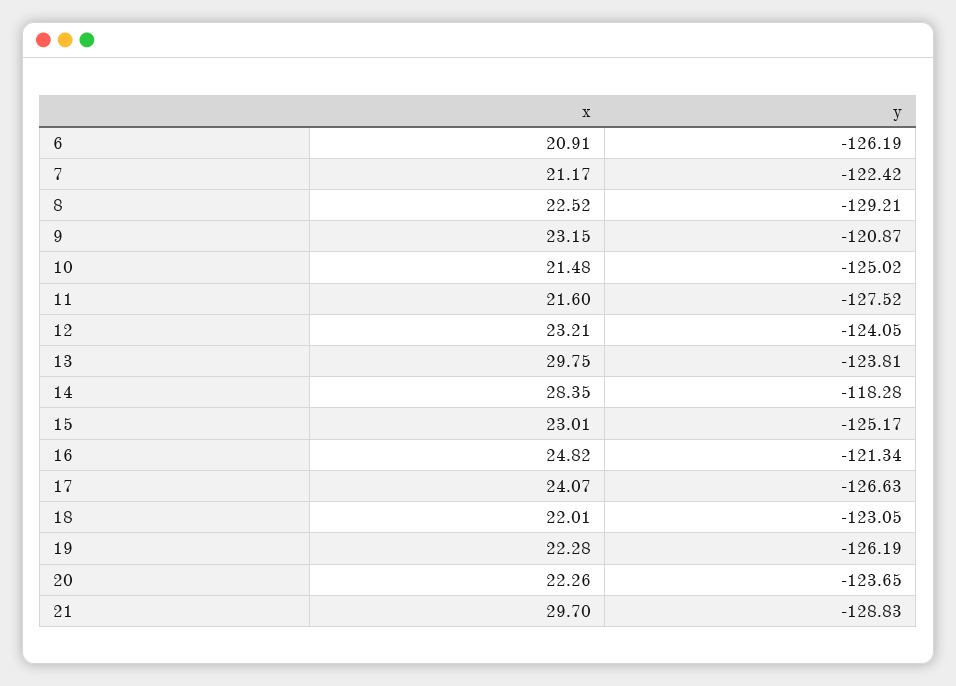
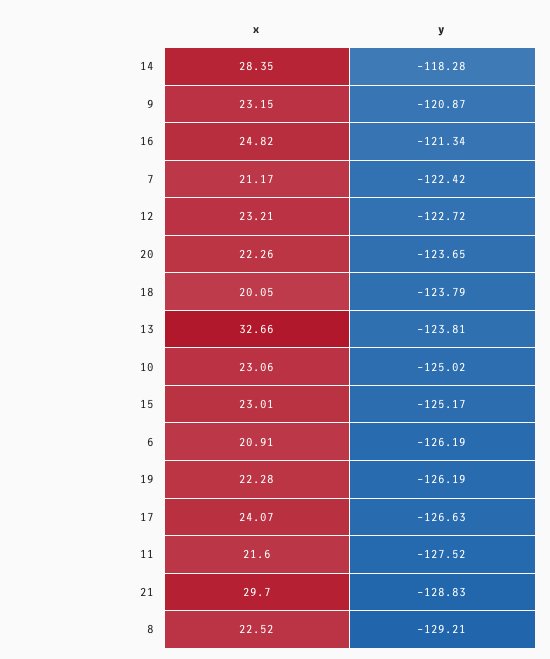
x, 10: 21.48 -> 23.06
y, 12: -124.05 -> -122.72
x, 13: 29.75 -> 32.66
x, 18: 22.01 -> 20.05
y, 18: -123.05 -> -123.79

